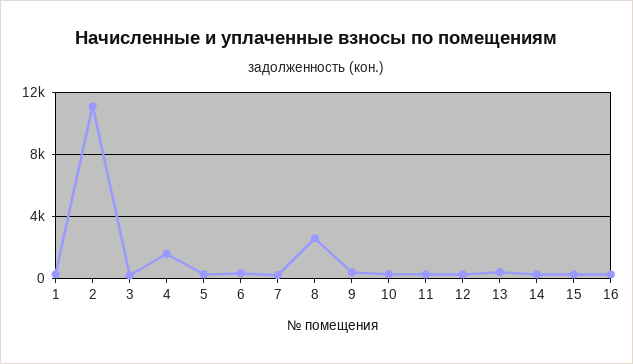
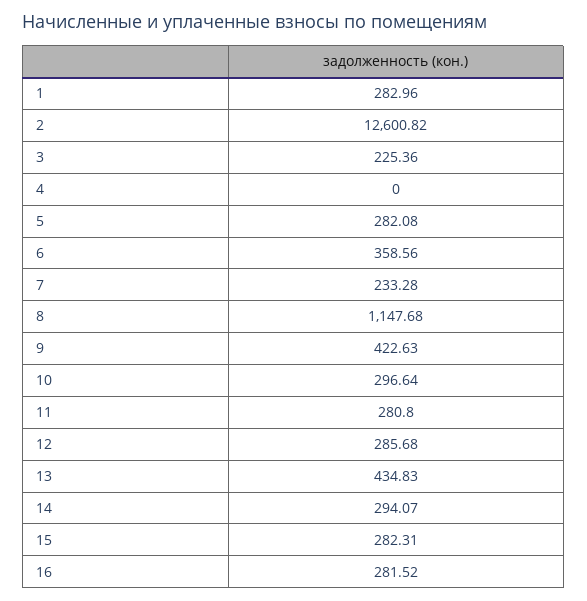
2: 11000 -> 12600.82
4: 1500 -> 0
8: 2500 -> 1147.68

